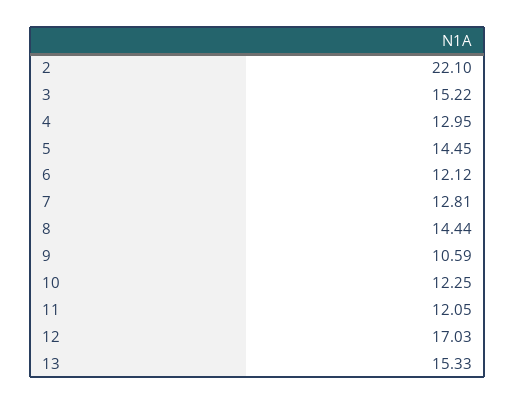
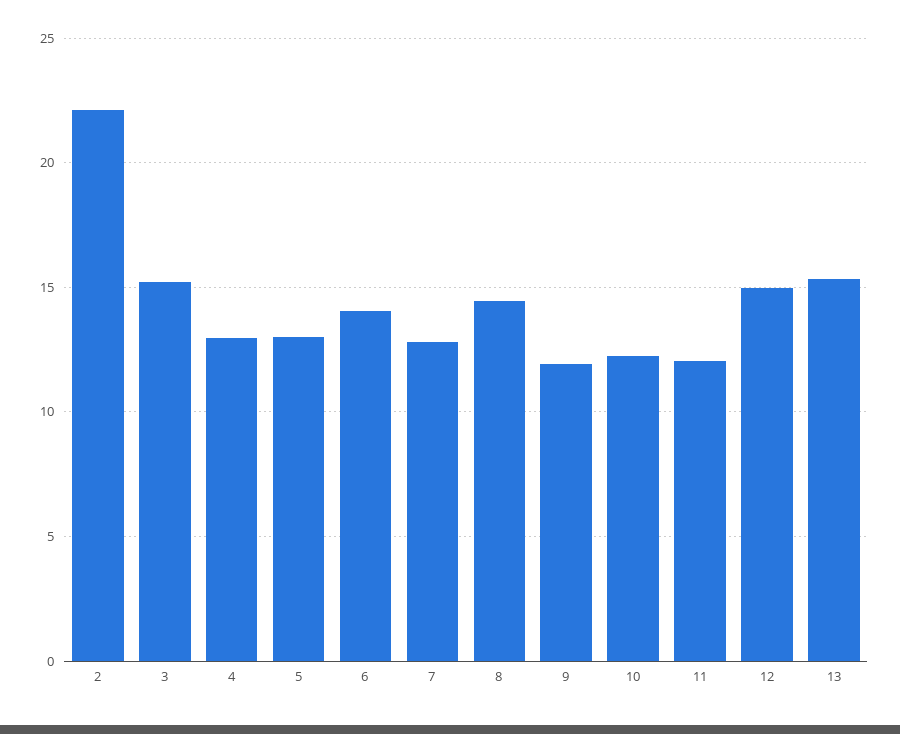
5: 14.45 -> 13
6: 12.12 -> 14
9: 10.59 -> 12
12: 17.03 -> 15

